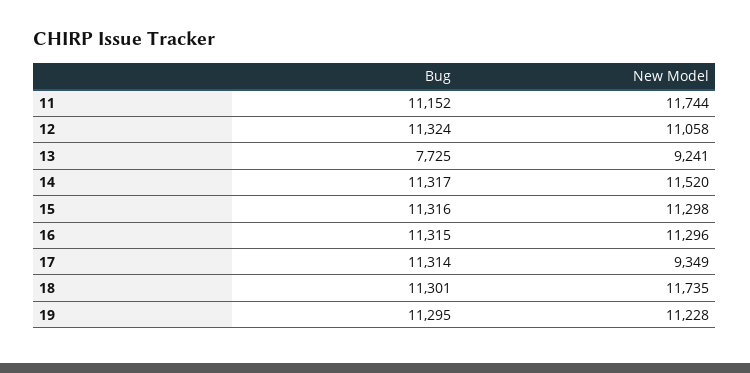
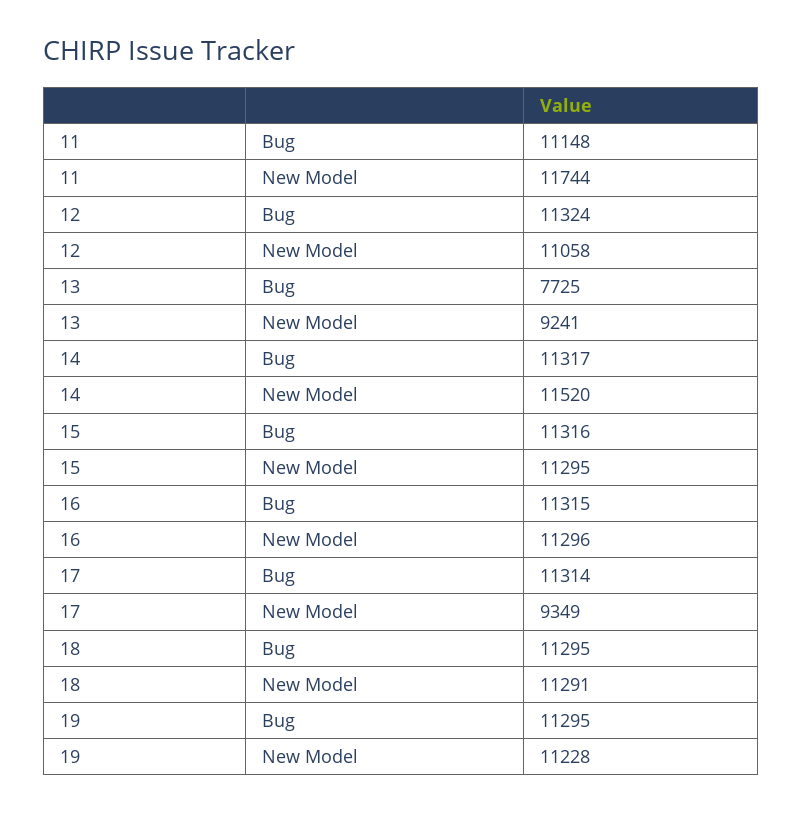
Bug, 11: 11152 -> 11148
New Model, 15: 11298 -> 11295
Bug, 18: 11301 -> 11295
New Model, 18: 11735 -> 11291

